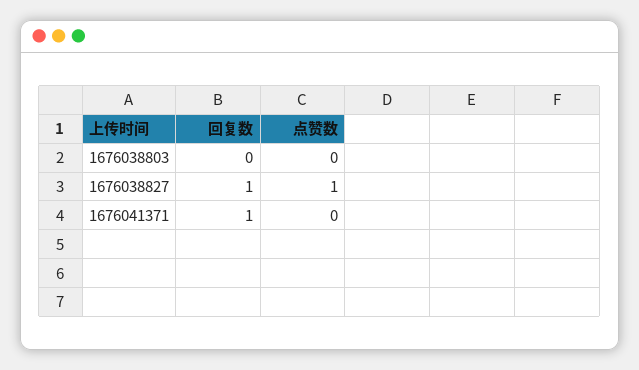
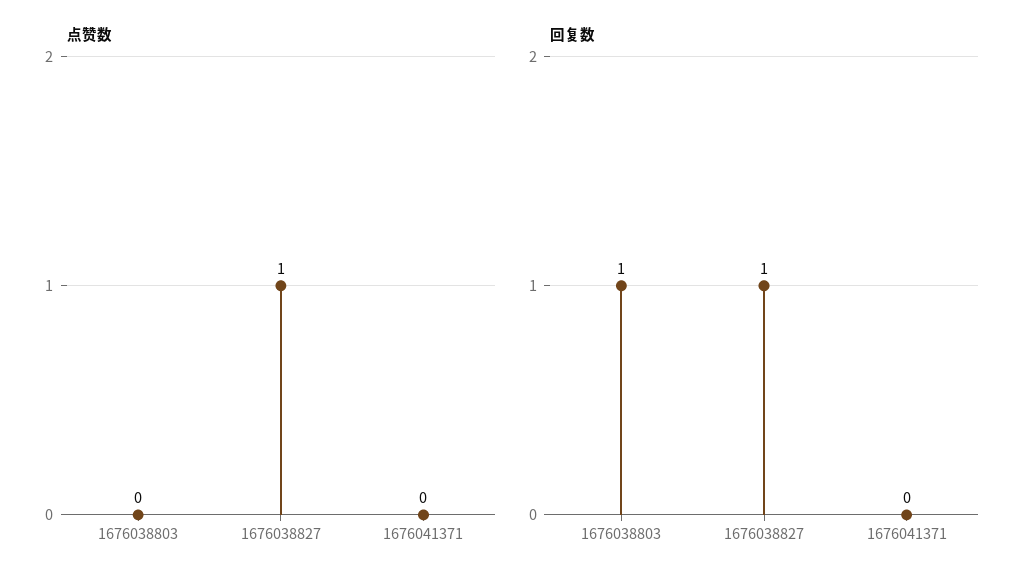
回复数, 1676038803: 0 -> 1
回复数, 1676041371: 1 -> 0

